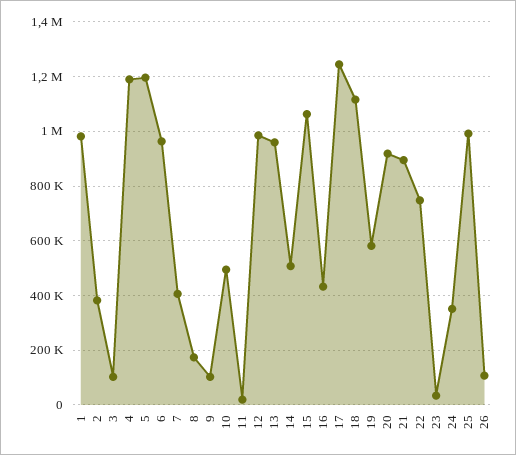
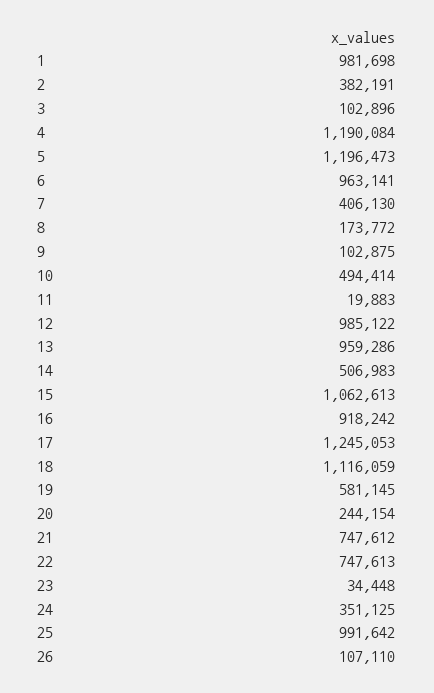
16: 425000 -> 918242
20: 925000 -> 244154
21: 900000 -> 747612

